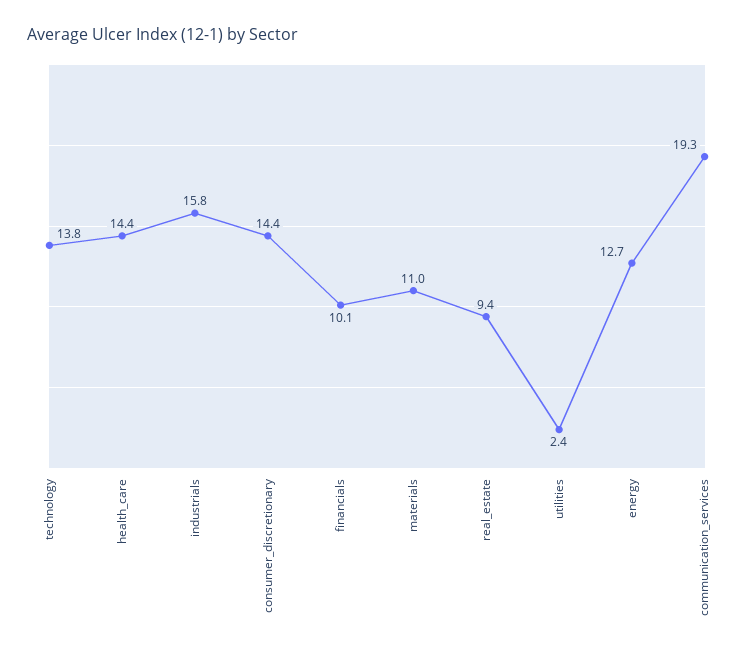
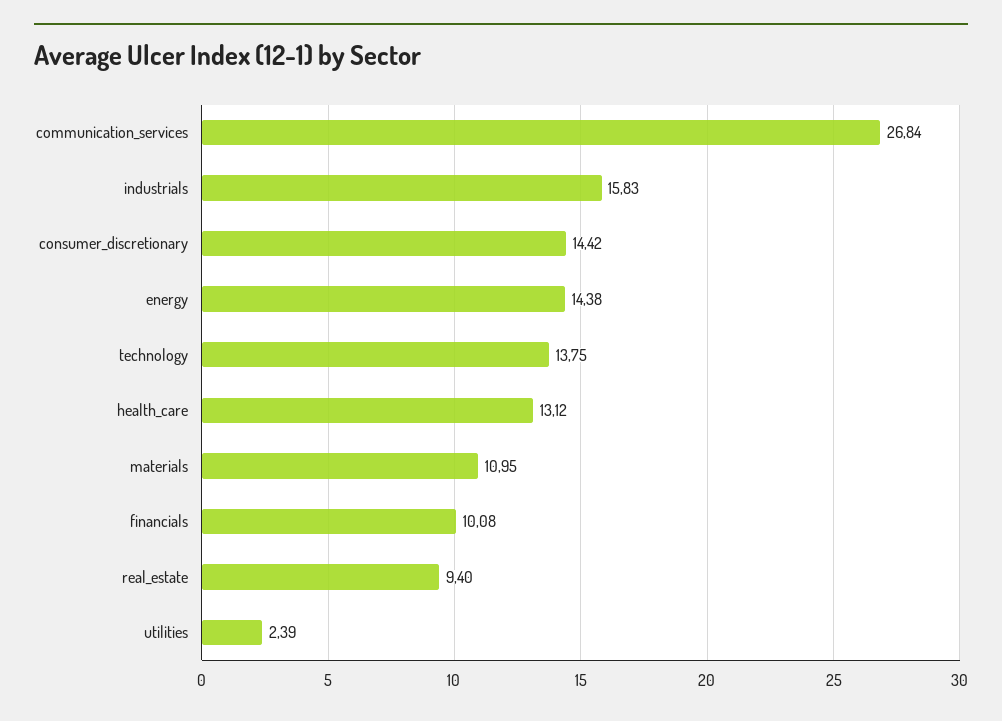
health_care: 14.4 -> 13.12
energy: 12.7 -> 14.38
communication_services: 19.3 -> 26.84

